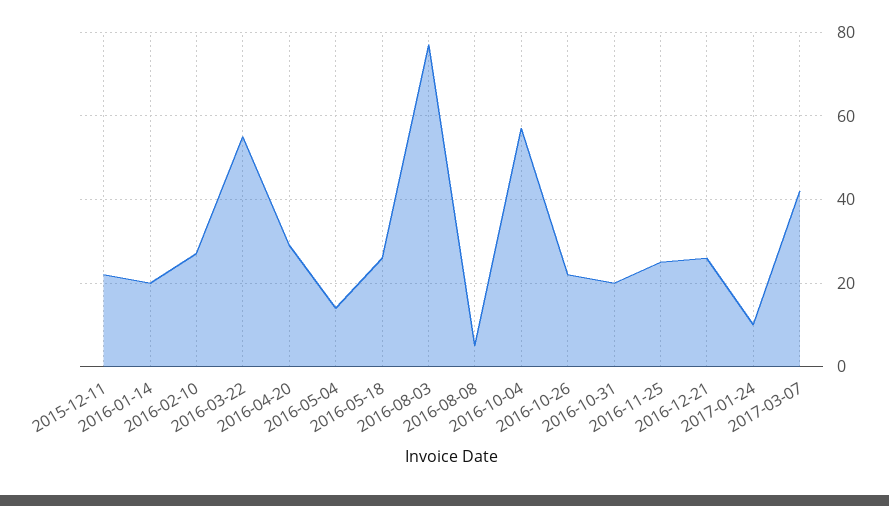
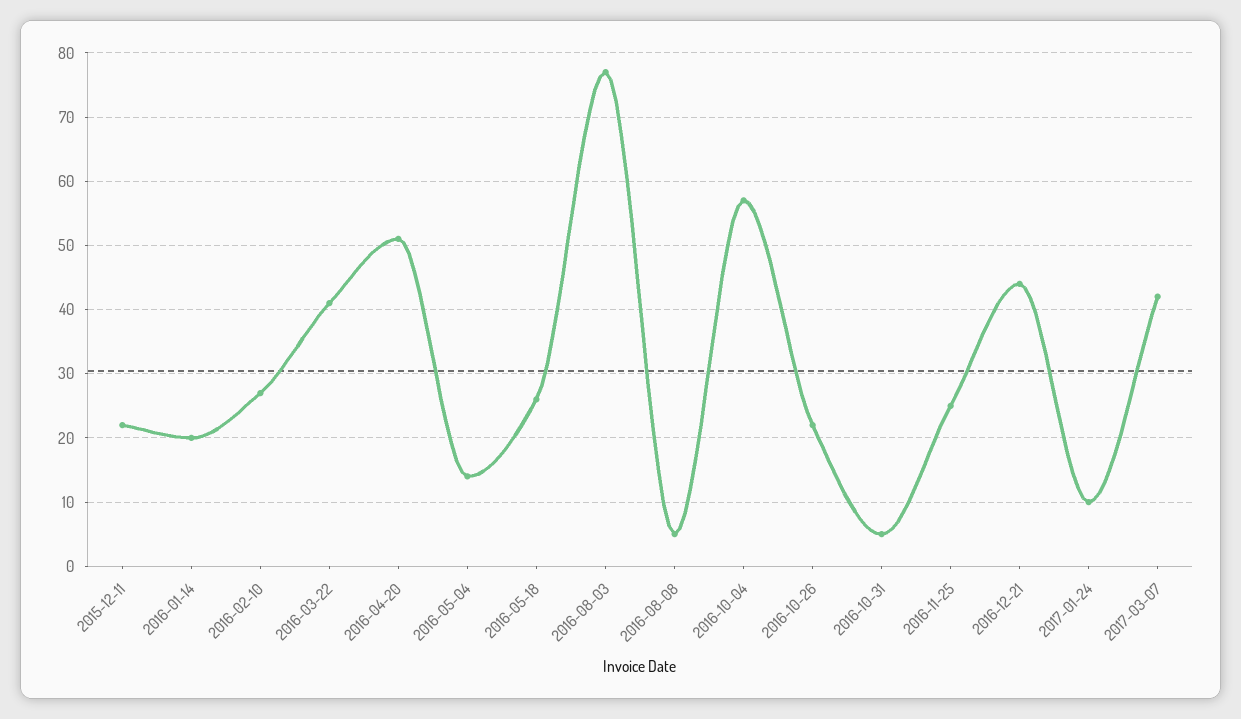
2016-03-22: 55 -> 41
2016-04-20: 30 -> 51
2016-10-31: 20 -> 5
2016-12-21: 25 -> 44

